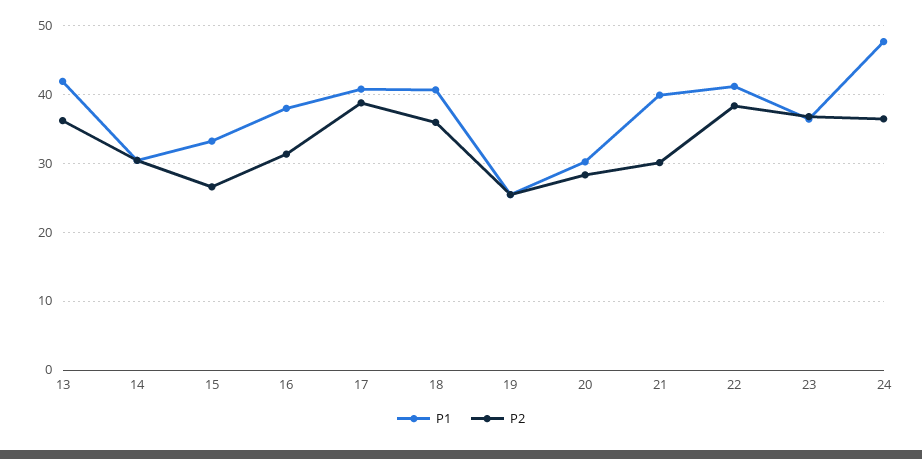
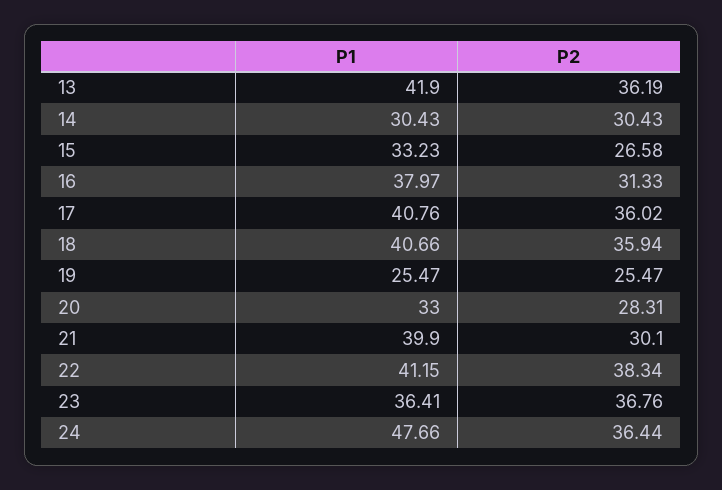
P2, 17: 39 -> 36.02
P1, 20: 30 -> 33

